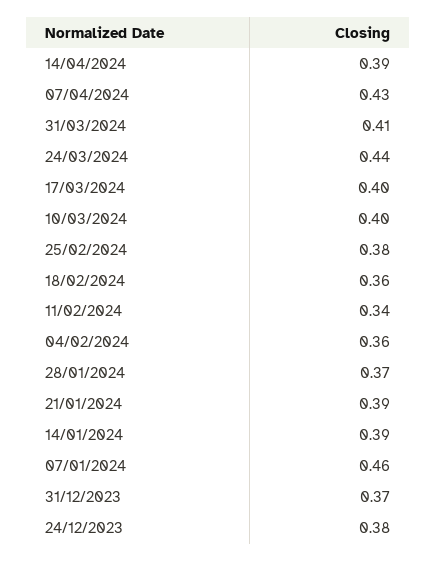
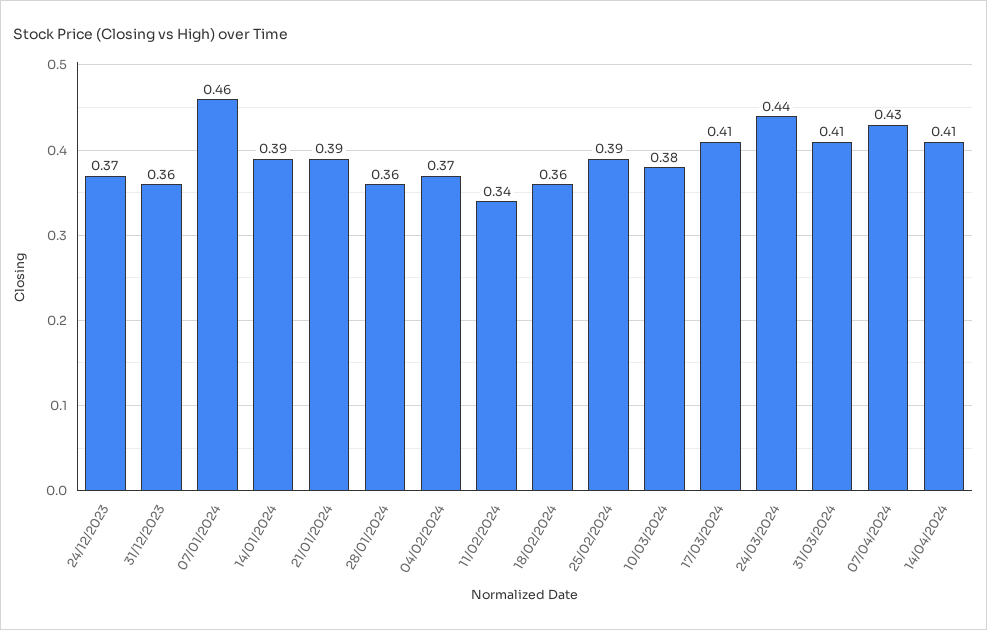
14/04/2024: 0.39 -> 0.41
17/03/2024: 0.4 -> 0.41
10/03/2024: 0.4 -> 0.38
25/02/2024: 0.38 -> 0.39
04/02/2024: 0.36 -> 0.37
28/01/2024: 0.37 -> 0.36
31/12/2023: 0.37 -> 0.36
24/12/2023: 0.38 -> 0.37

